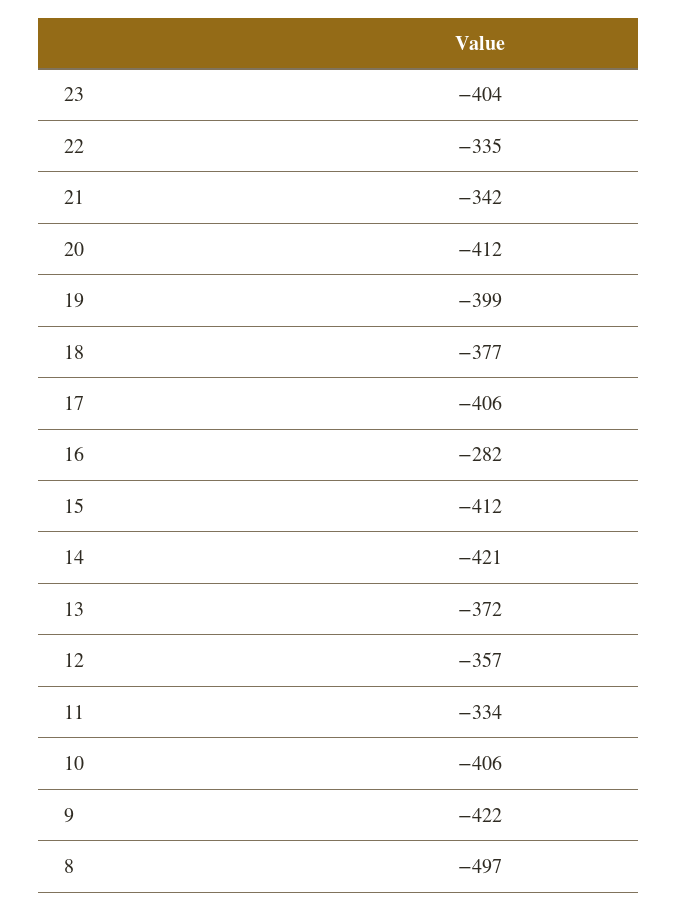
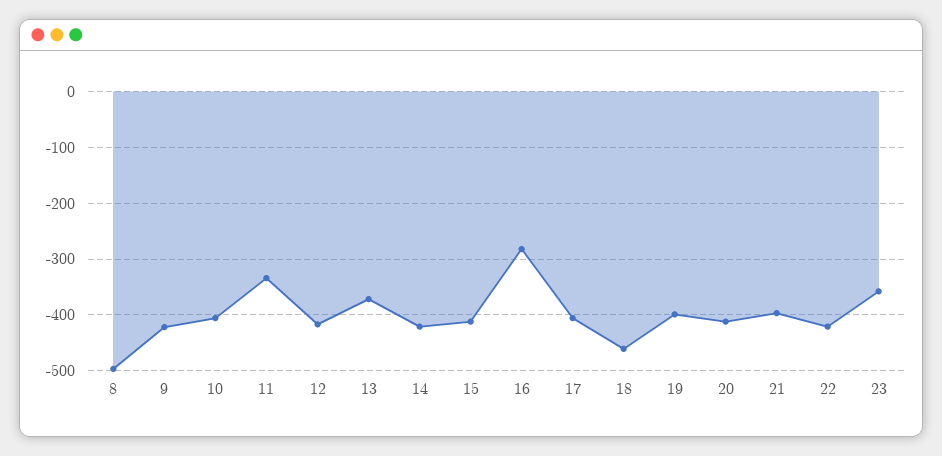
23: -404 -> -360
22: -335 -> -420
21: -342 -> -400
18: -377 -> -460
12: -357 -> -420

